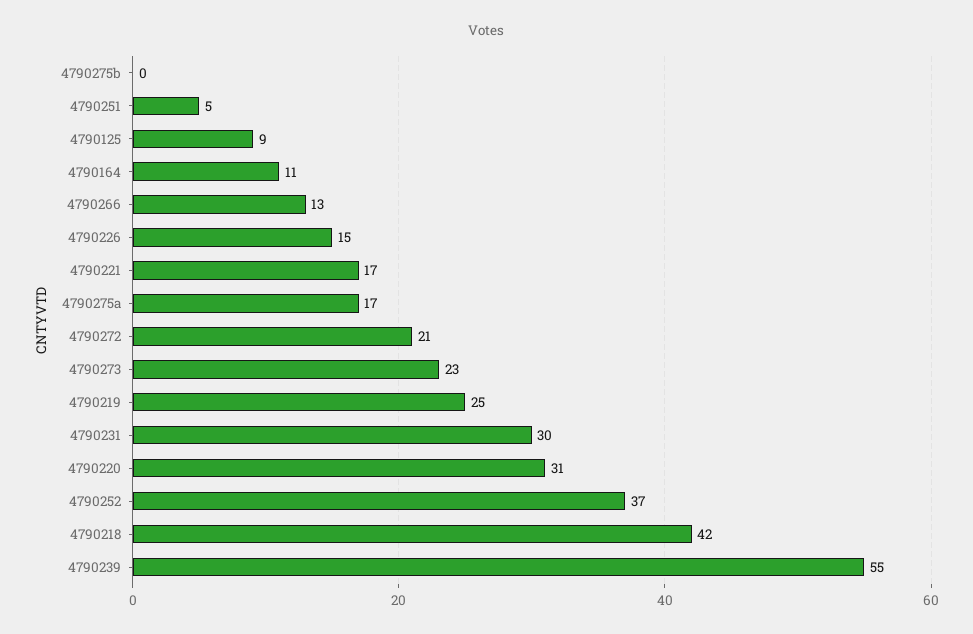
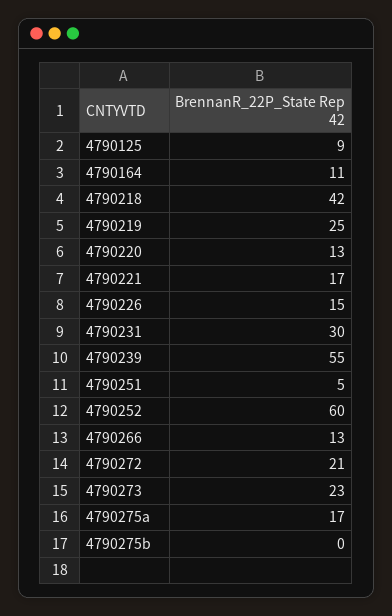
4790220: 31 -> 13
4790252: 37 -> 60

